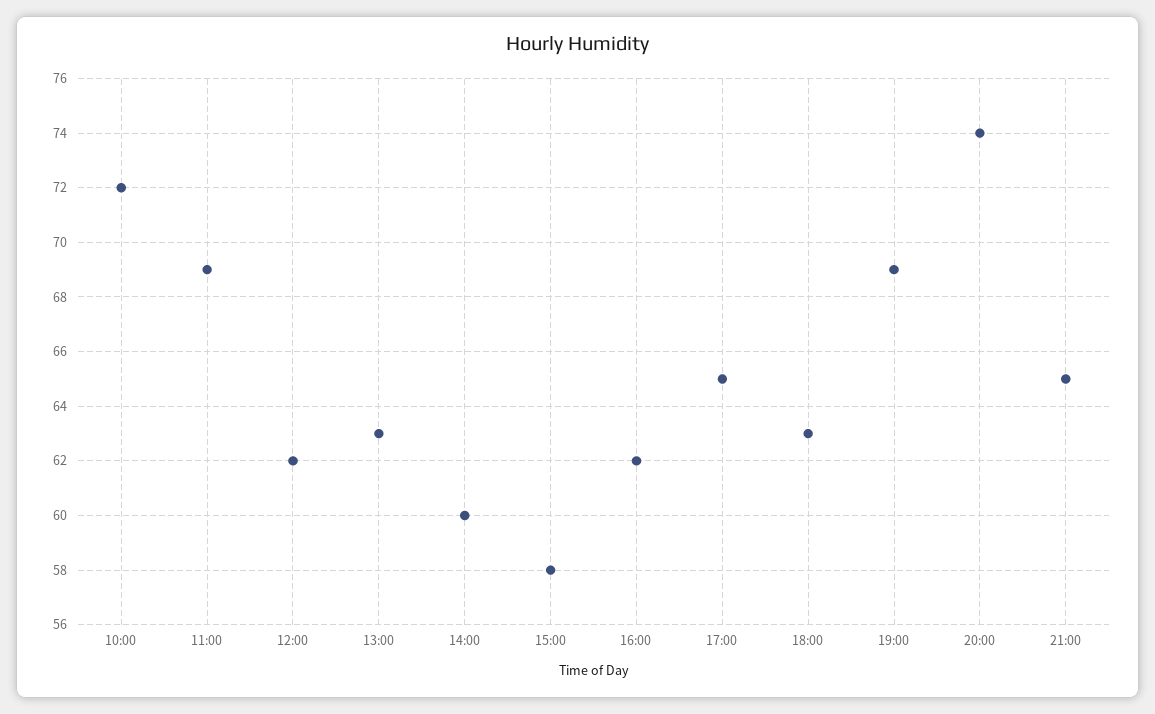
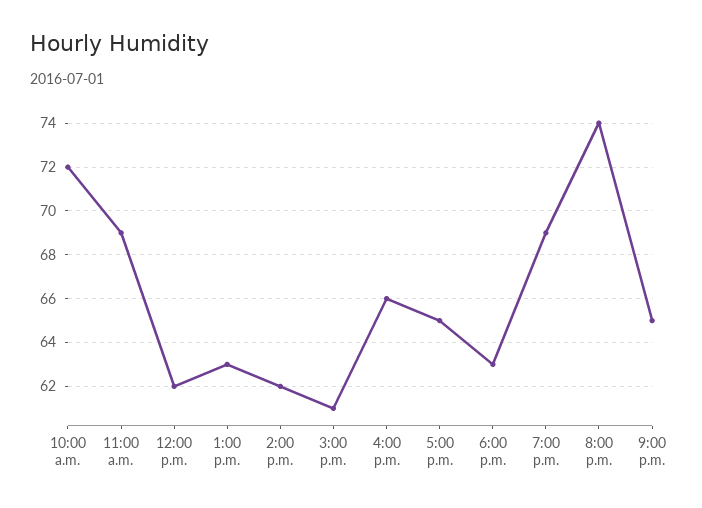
14:00: 60 -> 62
15:00: 58 -> 61
16:00: 62 -> 66

